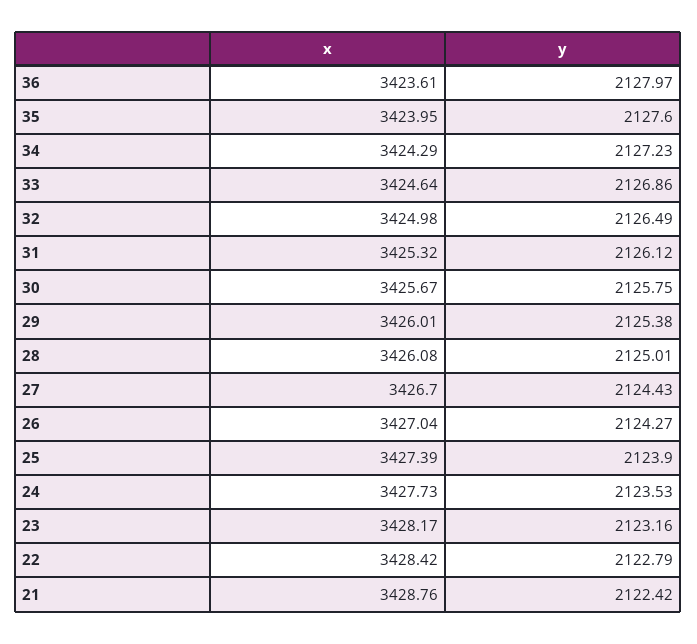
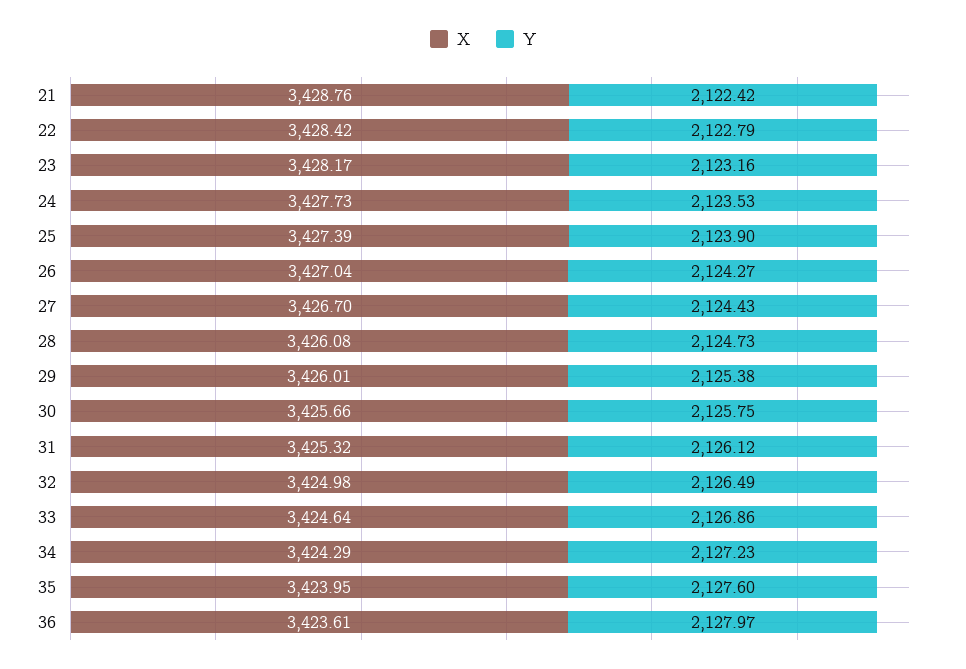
x, 30: 3425.67 -> 3425.66
y, 28: 2125.01 -> 2124.73

